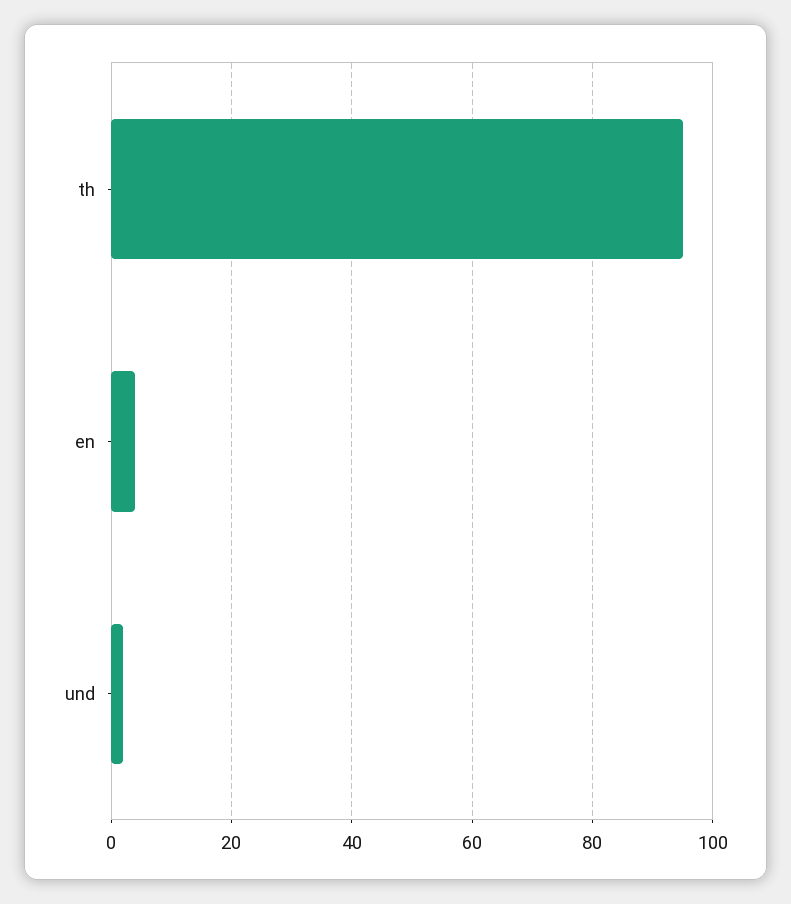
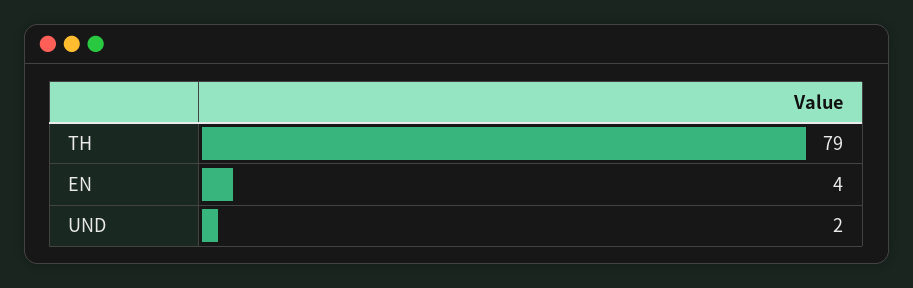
th: 95 -> 79

